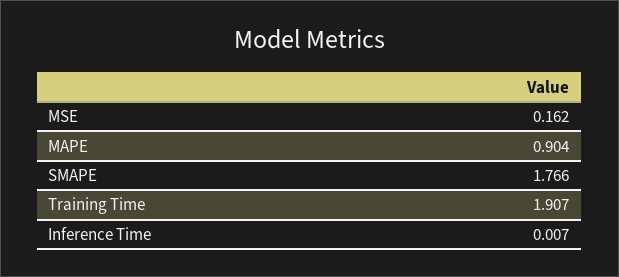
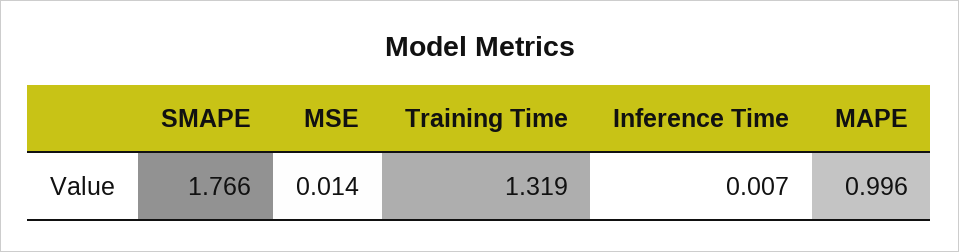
MSE: 0.162 -> 0.014
MAPE: 0.904 -> 0.996
Training Time: 1.907 -> 1.319

